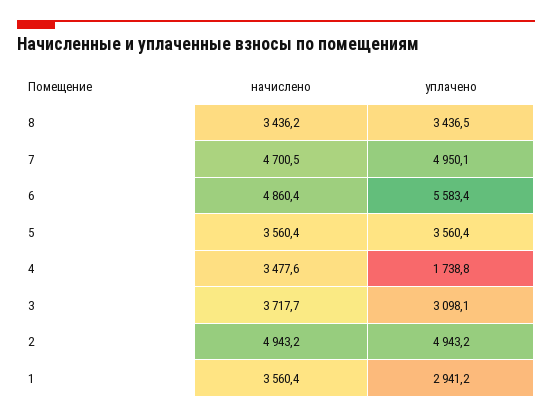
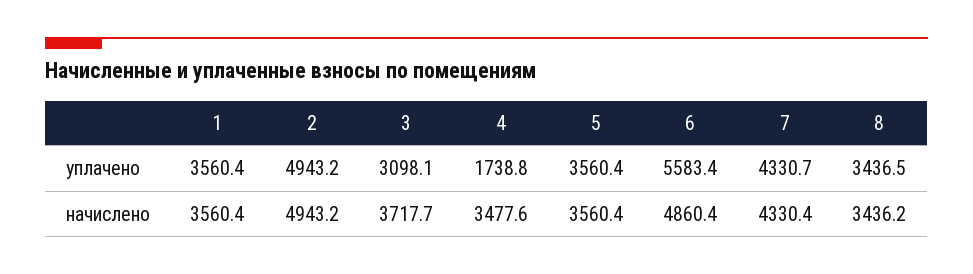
начислено, 7: 4700.5 -> 4330.4
уплачено, 7: 4950.1 -> 4330.7
уплачено, 1: 2941.2 -> 3560.4

